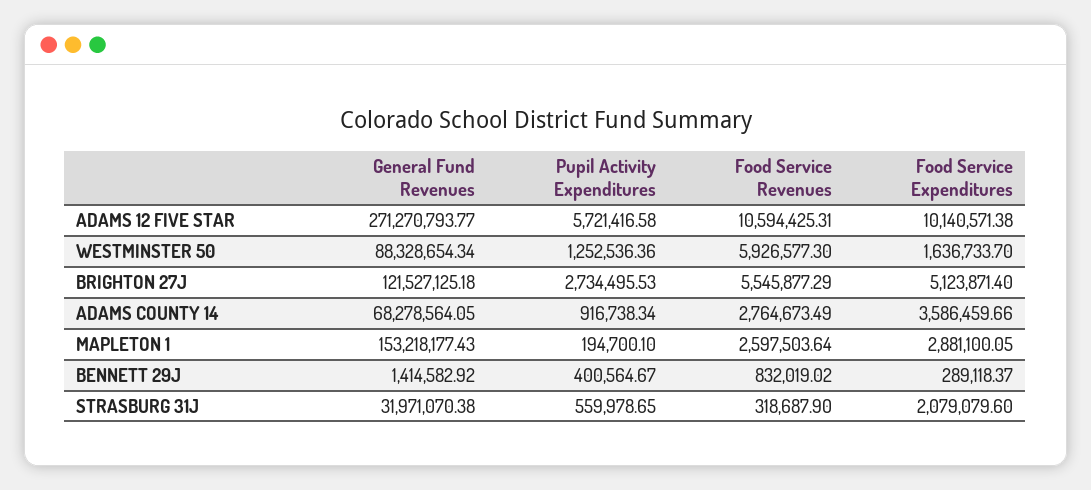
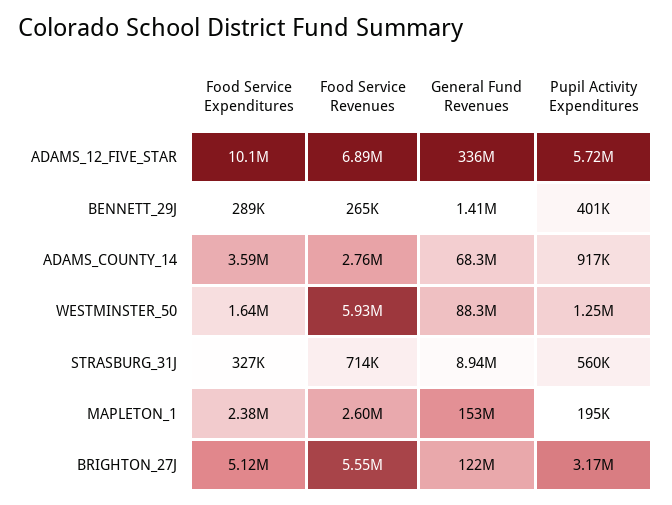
General Fund Revenues, ADAMS 12 FIVE STAR: 271270793.77 -> 336000000
Food Service Revenues, ADAMS 12 FIVE STAR: 10594425.31 -> 6890000
Pupil Activity Expenditures, BRIGHTON 27J: 2734495.53 -> 3170000
Food Service Expenditures, MAPLETON 1: 2881100.05 -> 2380000
Food Service Revenues, BENNETT 29J: 832019.02 -> 265000
General Fund Revenues, STRASBURG 31J: 31971070.38 -> 8940000
Food Service Revenues, STRASBURG 31J: 318687.9 -> 714000
Food Service Expenditures, STRASBURG 31J: 2079079.6 -> 327000

